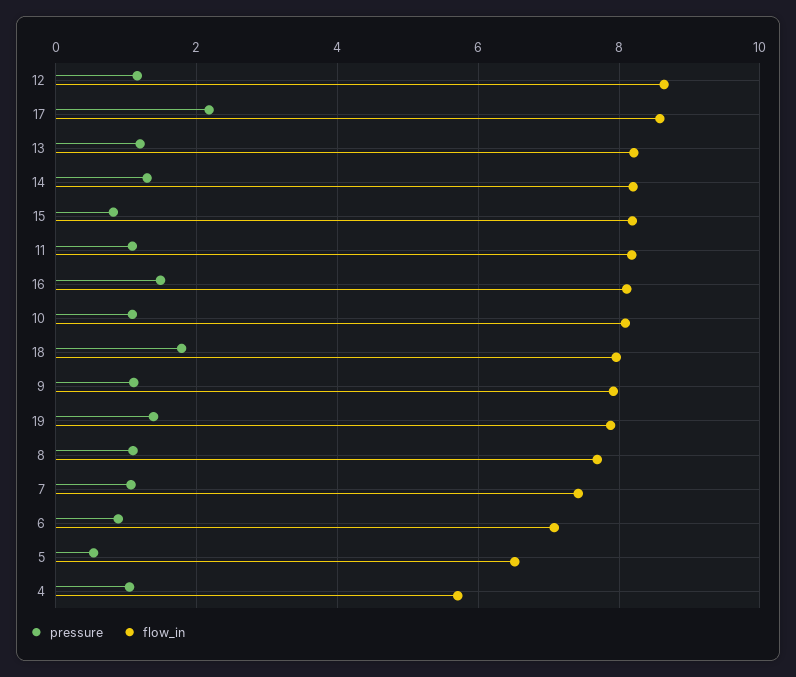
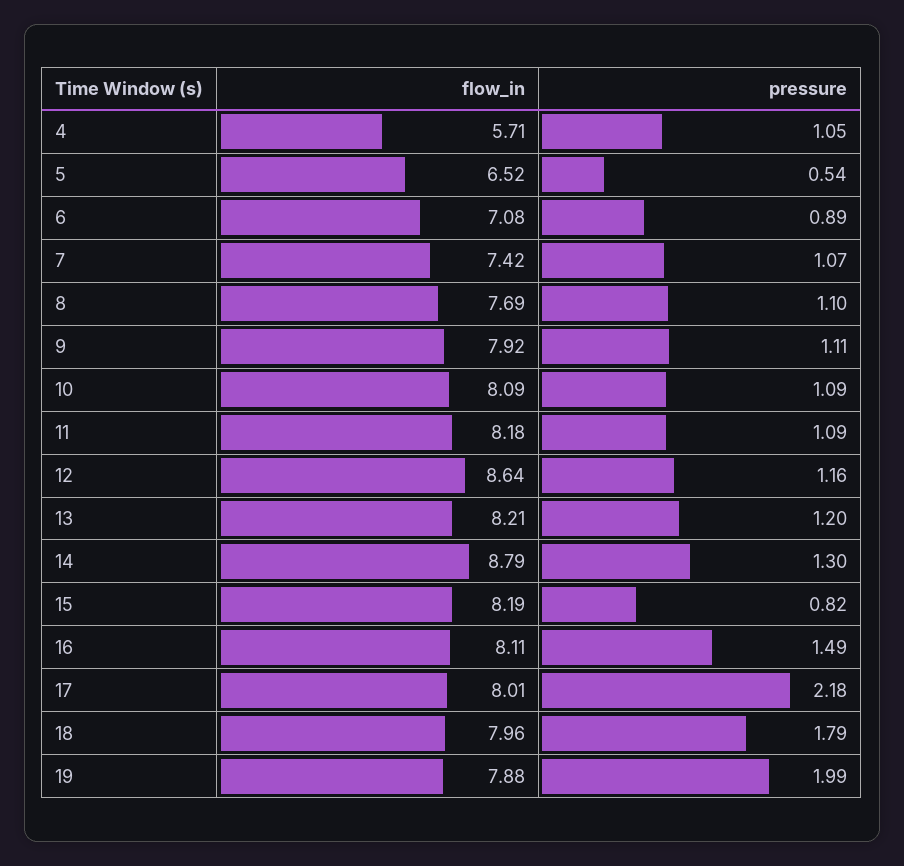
flow_in, 17: 8.6 -> 8.01
flow_in, 14: 8.2 -> 8.79
pressure, 19: 1.4 -> 1.99

